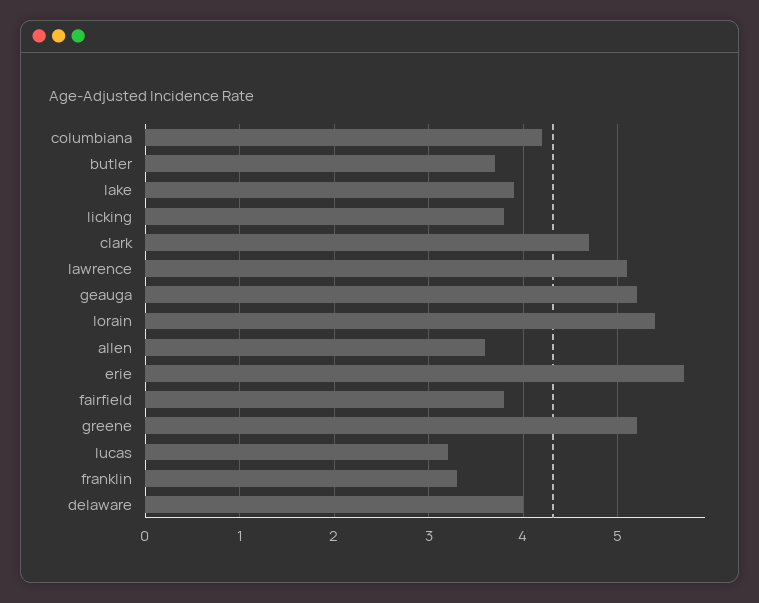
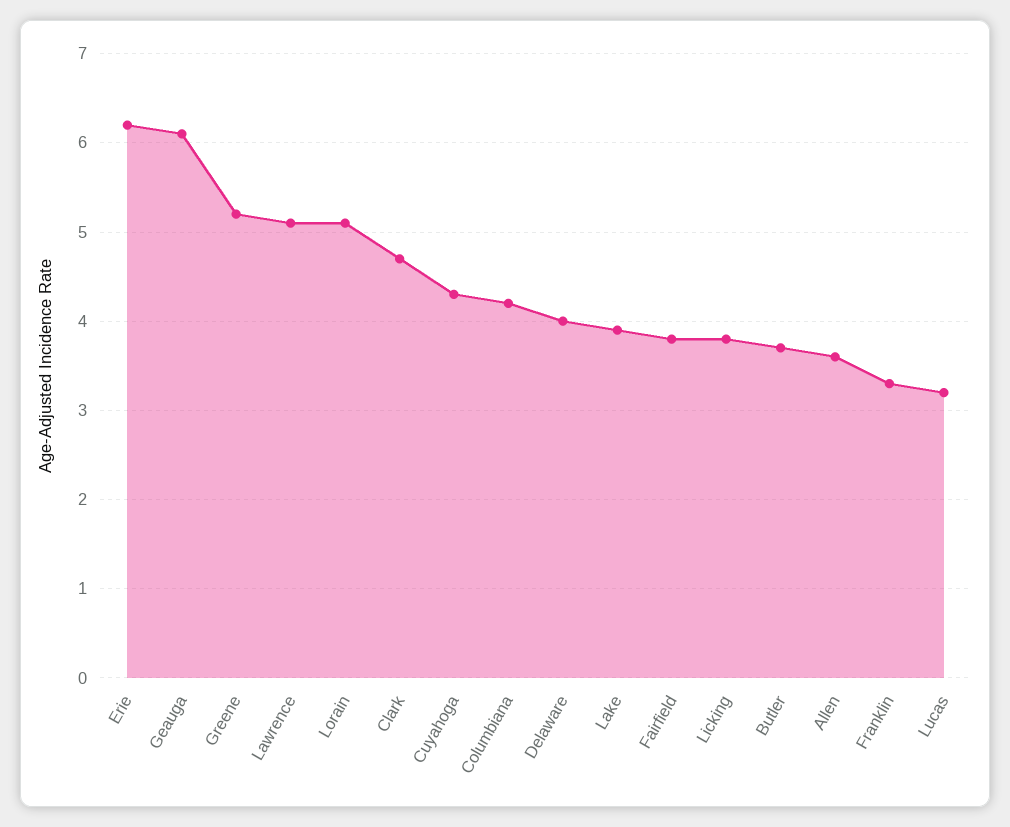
geauga: 5.2 -> 6.1
lorain: 5.4 -> 5.1
erie: 5.7 -> 6.2
Cuyahoga: none -> 4.3

